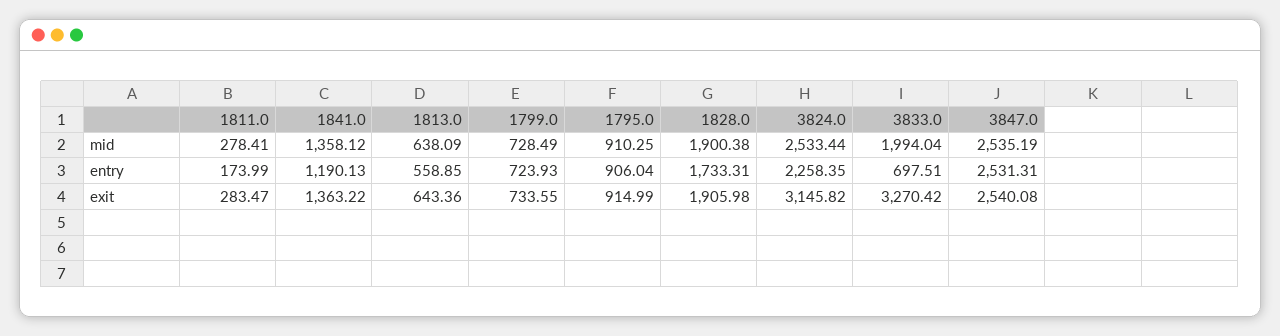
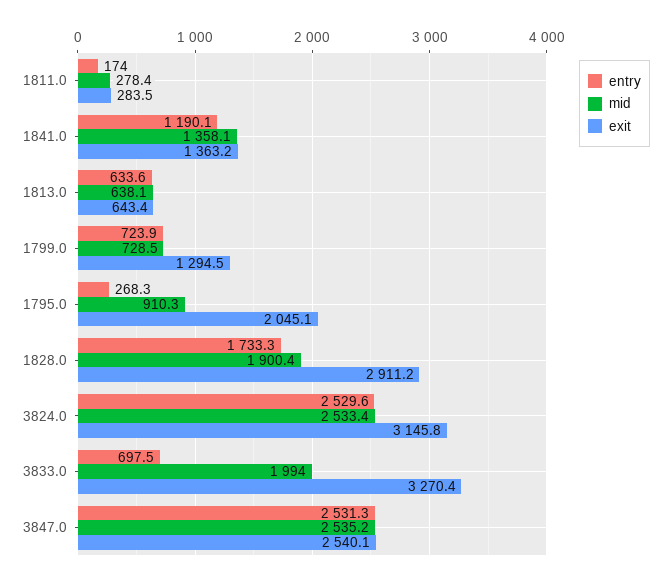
entry, 1813.0: 558.85 -> 633.6
entry, 1795.0: 906.04 -> 268.3
entry, 3824.0: 2258.35 -> 2529.6
exit, 1799.0: 733.55 -> 1294.5
exit, 1795.0: 914.99 -> 2045.1
exit, 1828.0: 1905.98 -> 2911.2

